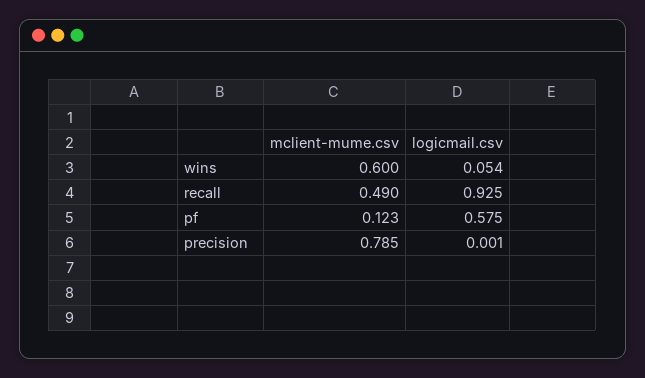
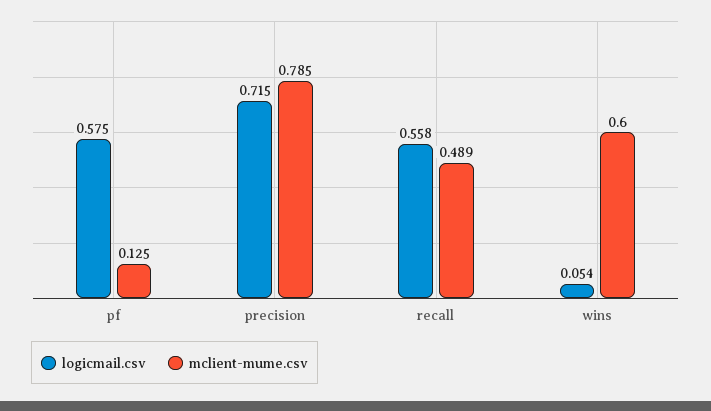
mclient-mume.csv, recall: 0.49 -> 0.489
logicmail.csv, recall: 0.925 -> 0.558
mclient-mume.csv, pf: 0.123 -> 0.125
logicmail.csv, precision: 0.001 -> 0.715

